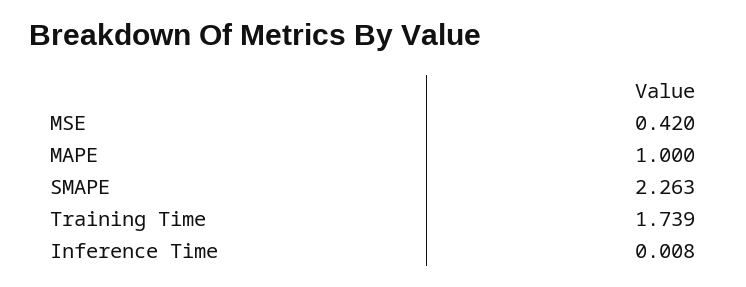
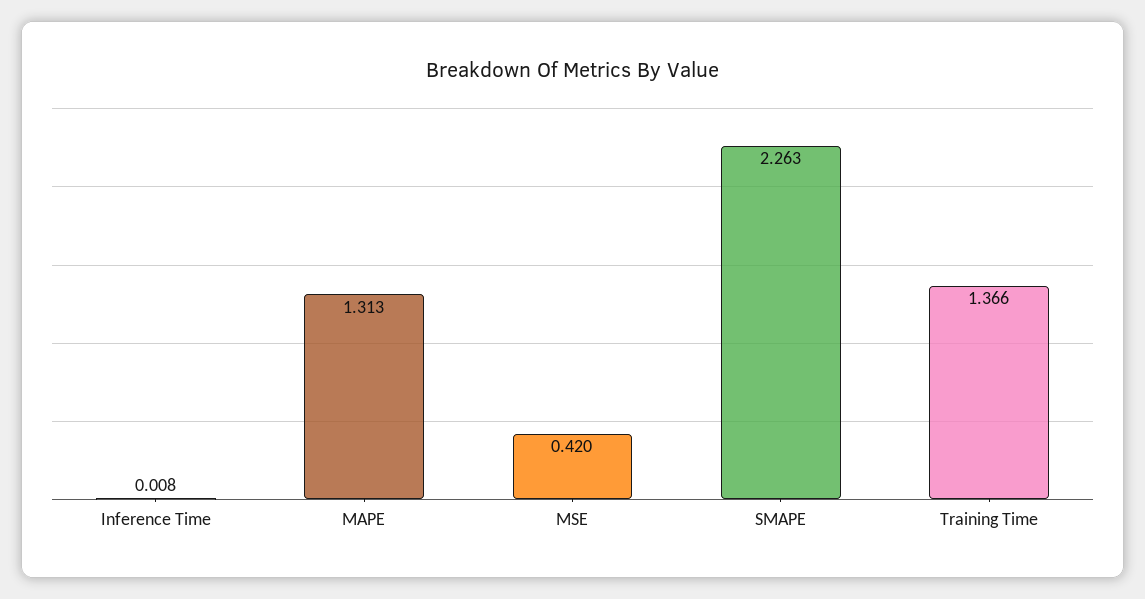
MAPE: 1 -> 1.313
Training Time: 1.739 -> 1.366

